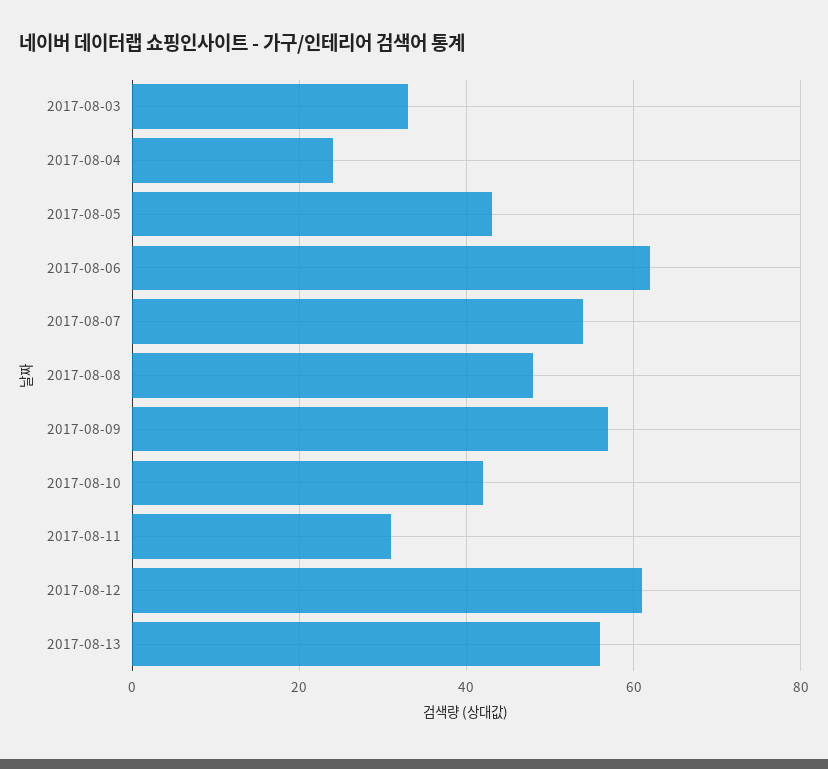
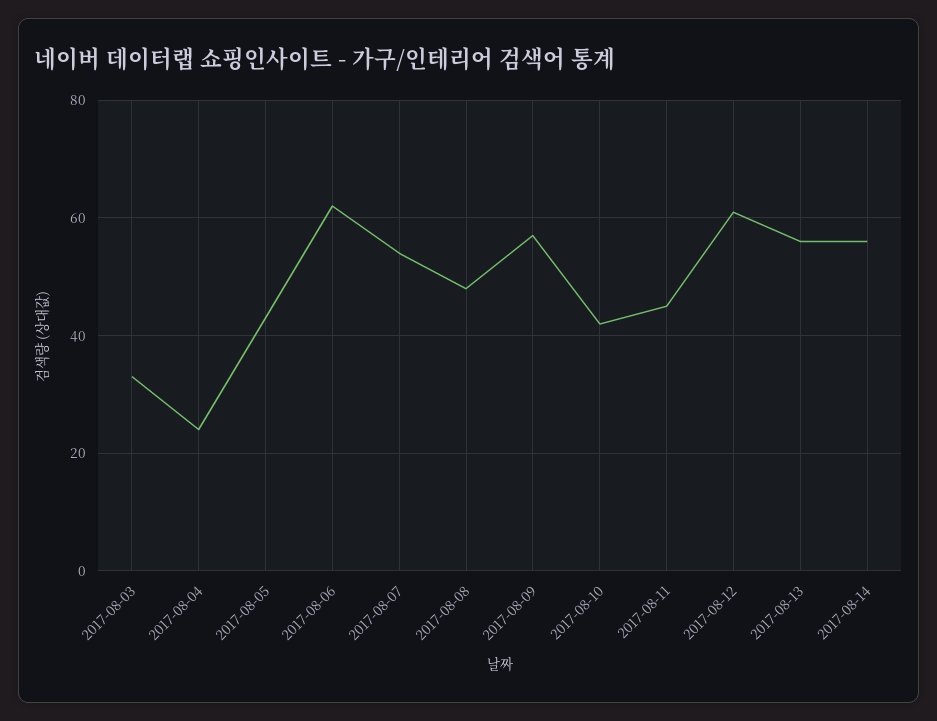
2017-08-11: 30 -> 45
2017-08-14: none -> 55

